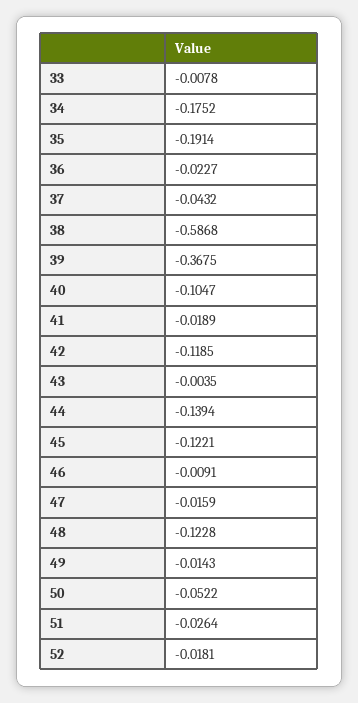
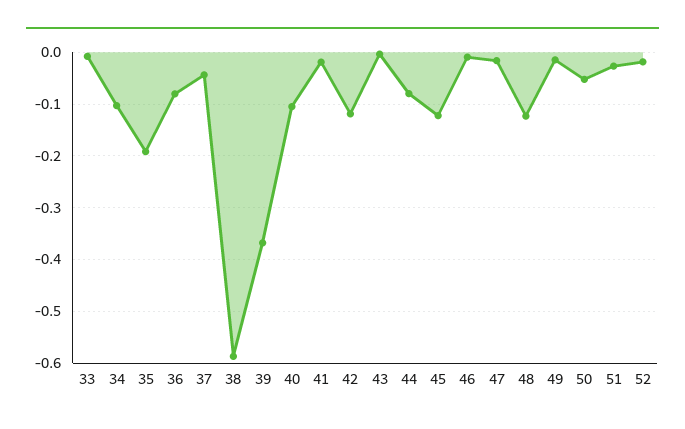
34: -0.1752 -> -0.1
36: -0.0227 -> -0.08
44: -0.1394 -> -0.08

